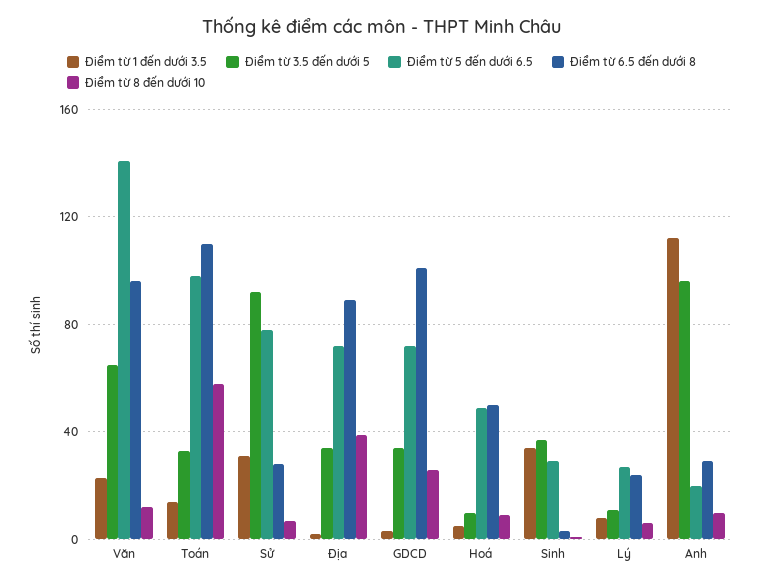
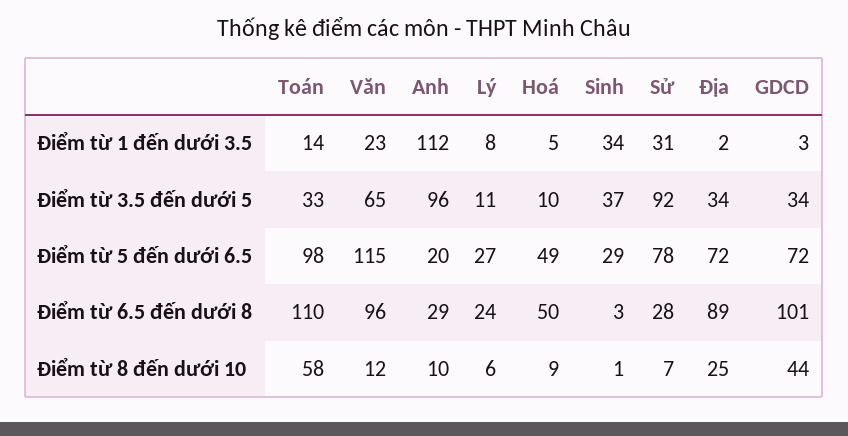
Điểm từ 5 đến dưới 6.5, Văn: 140 -> 115
Điểm từ 8 đến dưới 10, Địa: 40 -> 25
Điểm từ 8 đến dưới 10, GDCD: 25 -> 44

